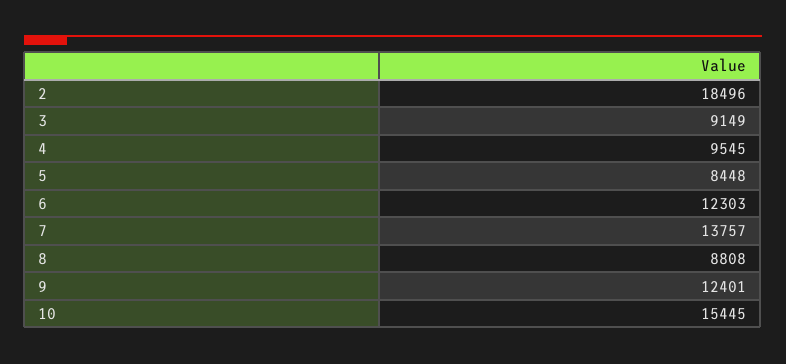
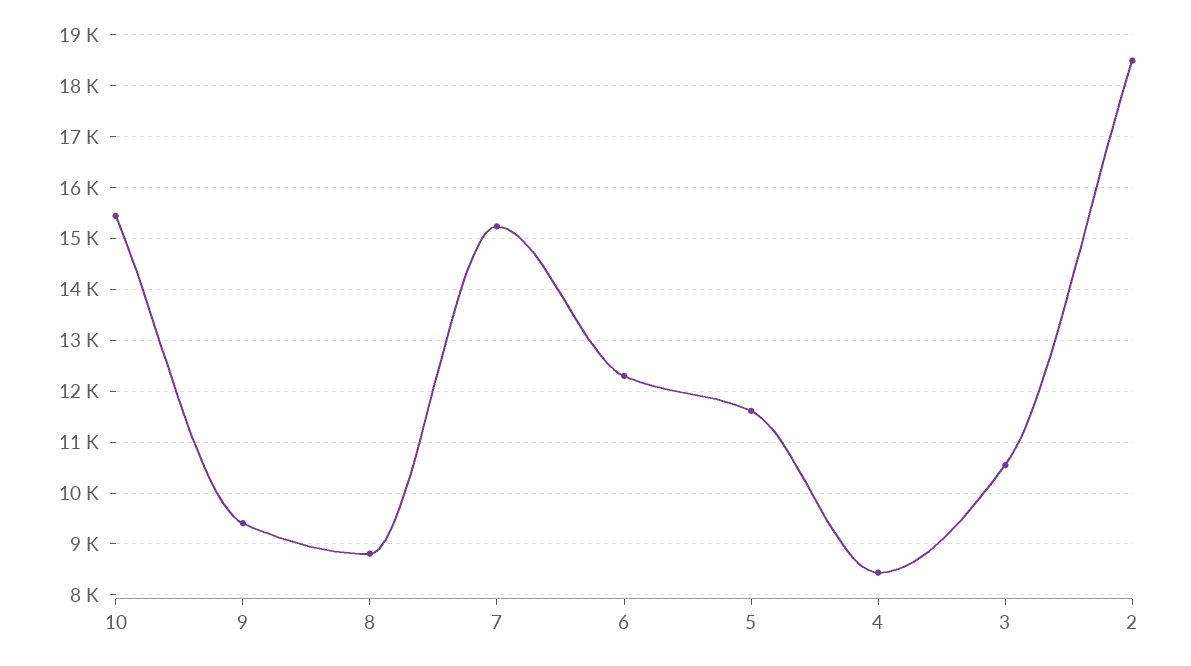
3: 9149 -> 10600
4: 9545 -> 8400
5: 8448 -> 11600
7: 13757 -> 15200
9: 12401 -> 9400

